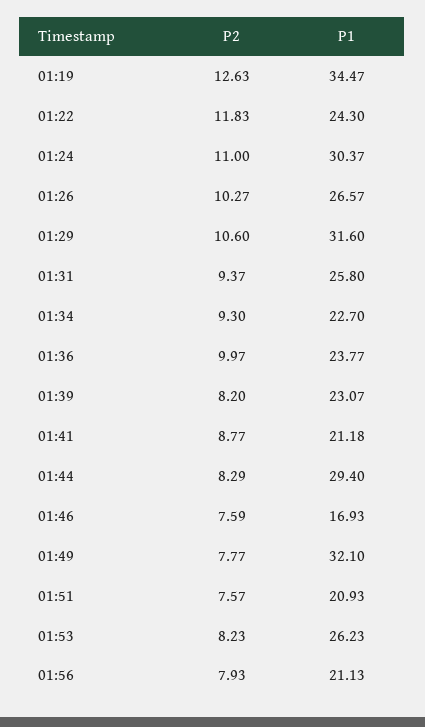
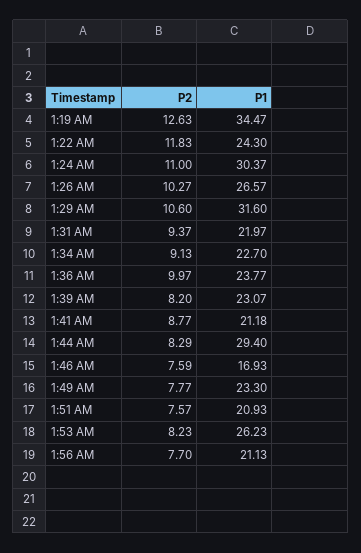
P1, 01:31: 25.8 -> 21.97
P2, 01:34: 9.3 -> 9.13
P1, 01:49: 32.1 -> 23.3
P2, 01:56: 7.93 -> 7.7

